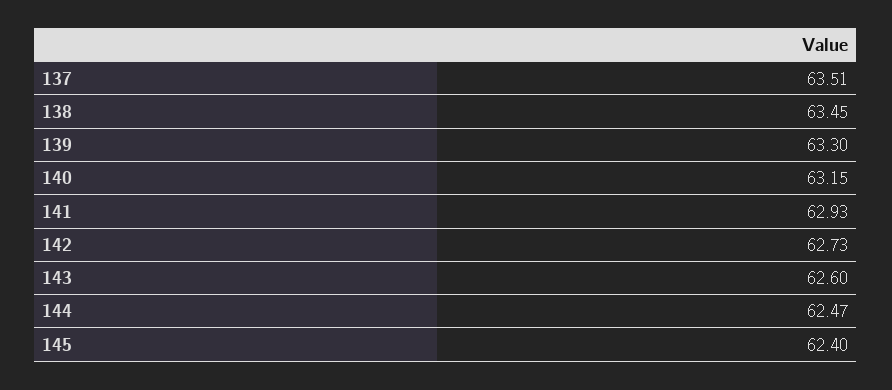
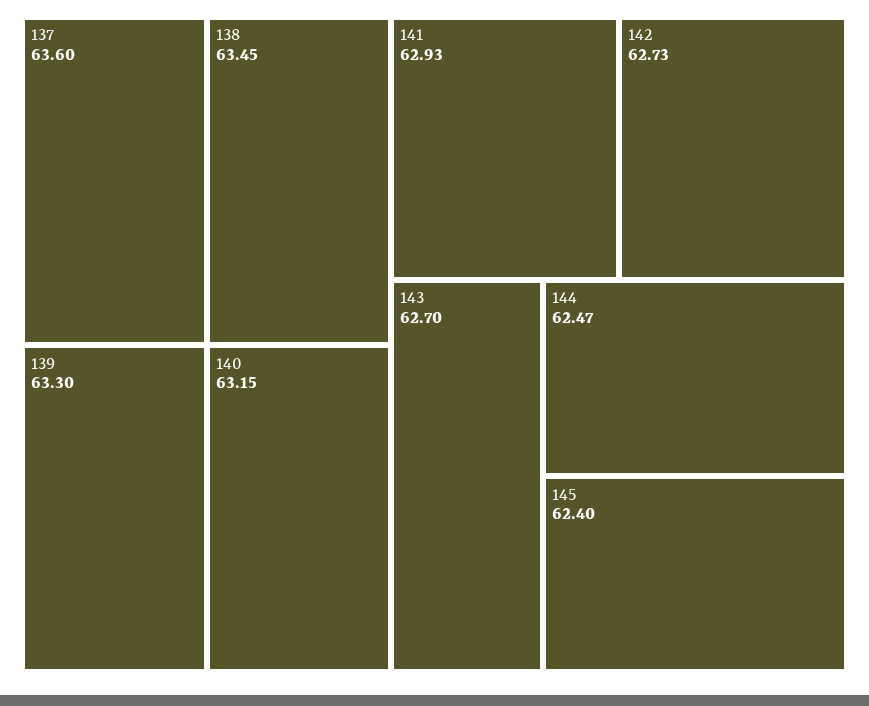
137: 63.51 -> 63.6
143: 62.6 -> 62.7

